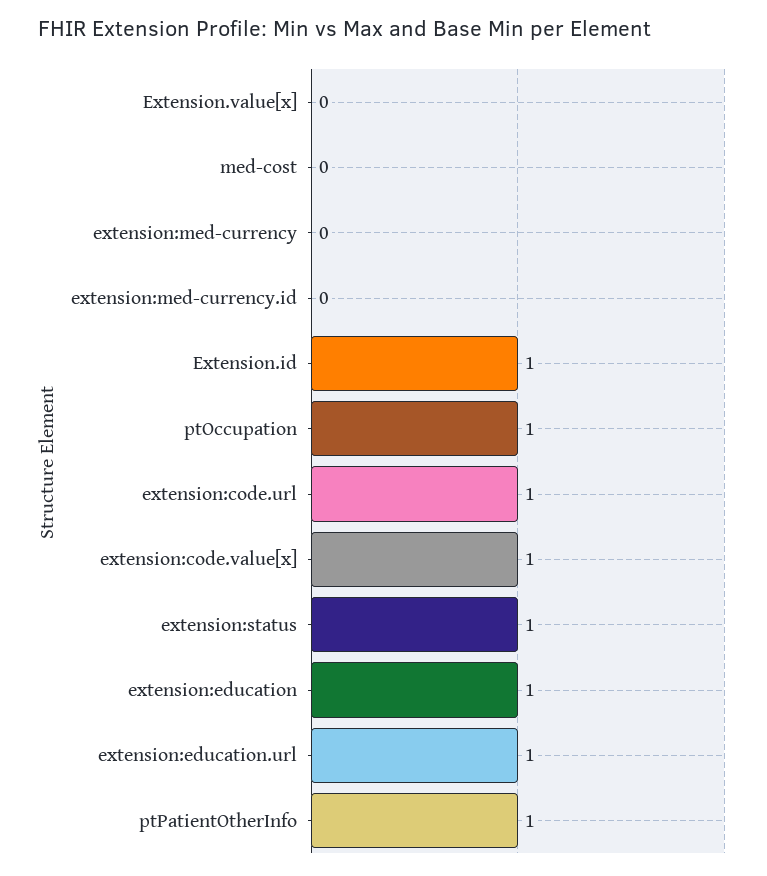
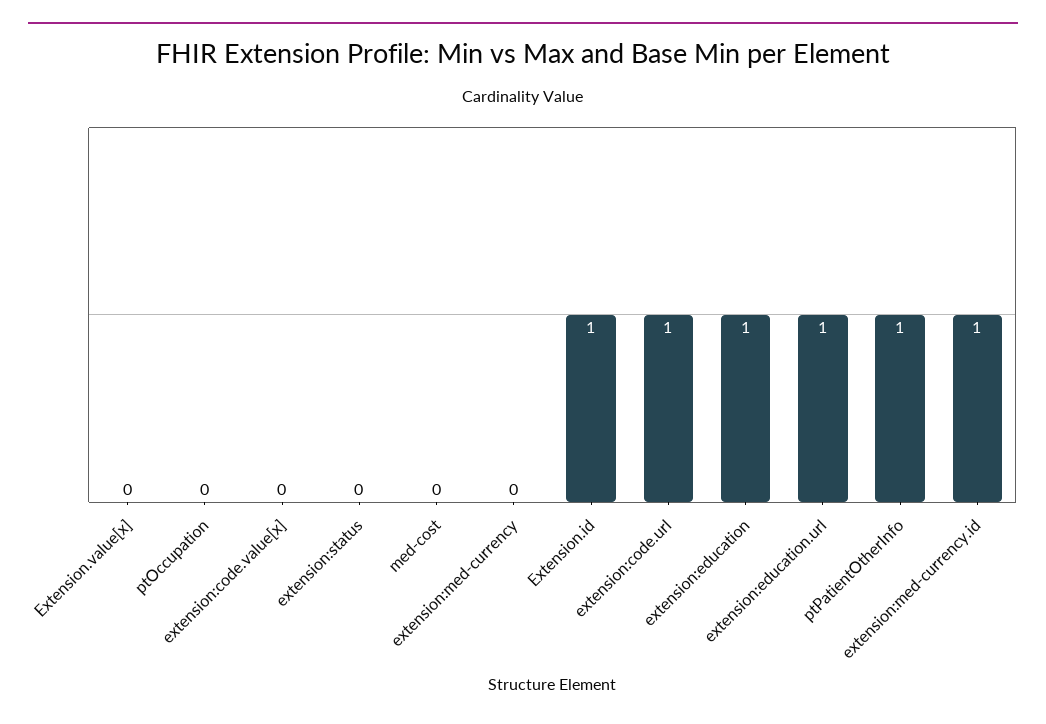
extension:med-currency.id: 0 -> 1
ptOccupation: 1 -> 0
extension:code.value[x]: 1 -> 0
extension:status: 1 -> 0

